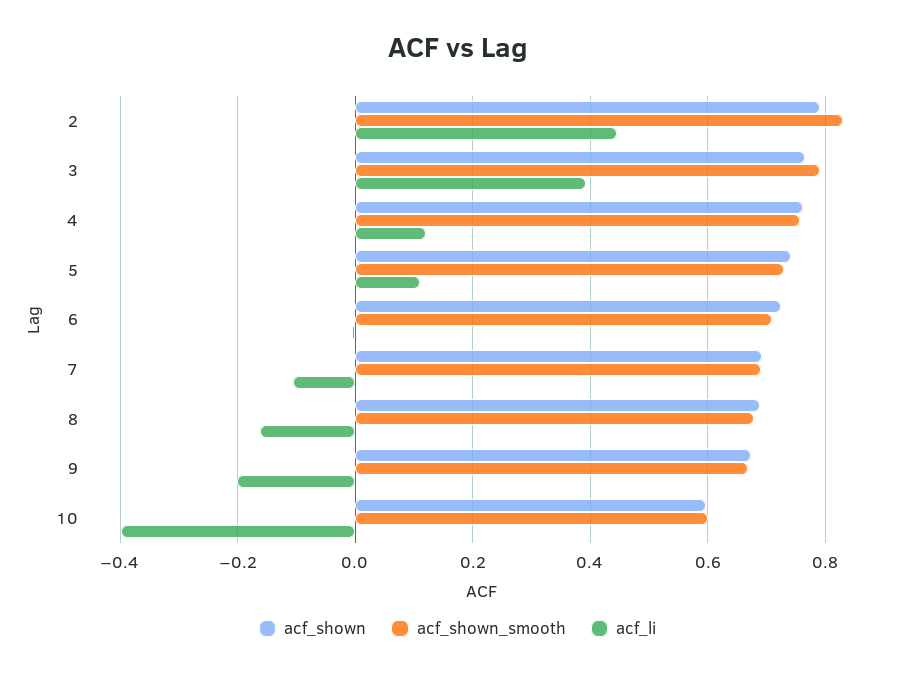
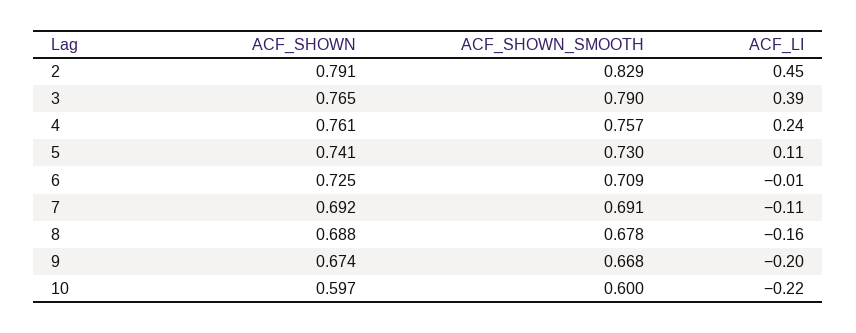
acf_li, 4: 0.12 -> 0.24
acf_li, 10: -0.4 -> -0.22

